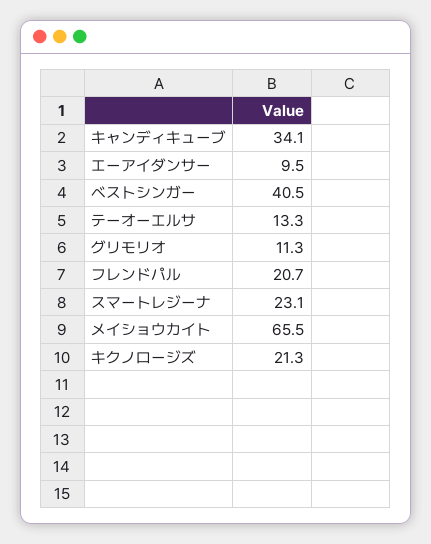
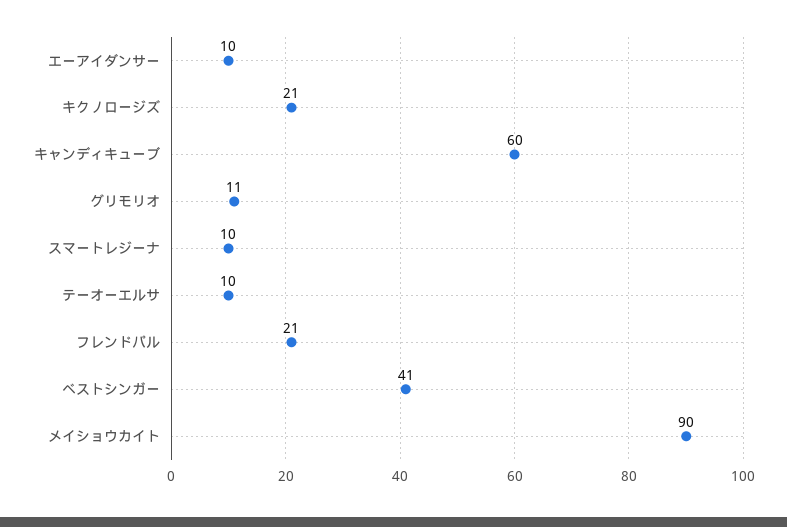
キャンディキューブ: 34.1 -> 60
テーオーエルサ: 13.3 -> 10
スマートレジーナ: 23.1 -> 10
メイショウカイト: 65.5 -> 90

